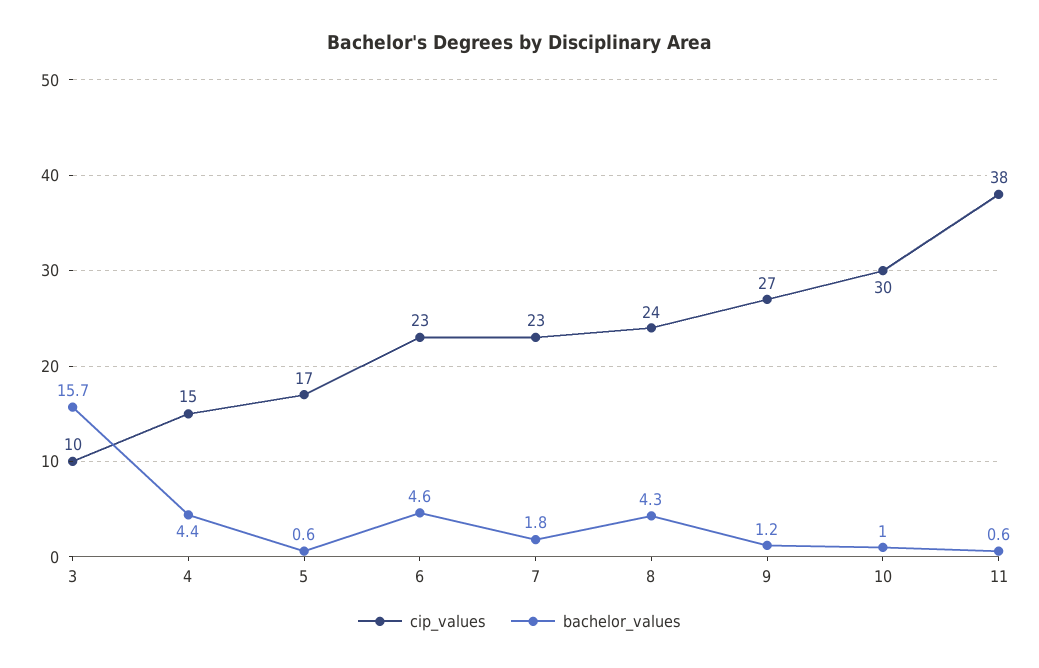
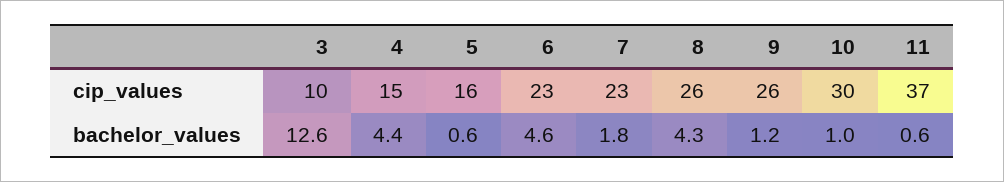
bachelor_values, 3: 15.7 -> 12.6
cip_values, 5: 17 -> 16
cip_values, 8: 24 -> 26
cip_values, 9: 27 -> 26
cip_values, 11: 38 -> 37

